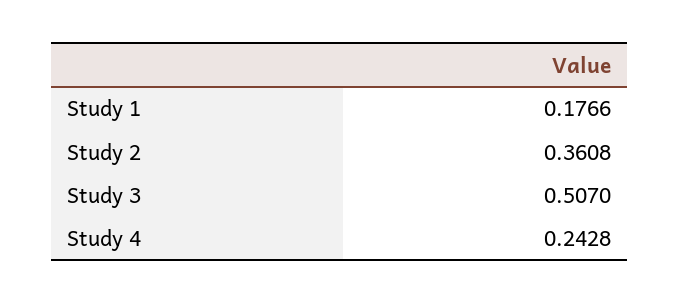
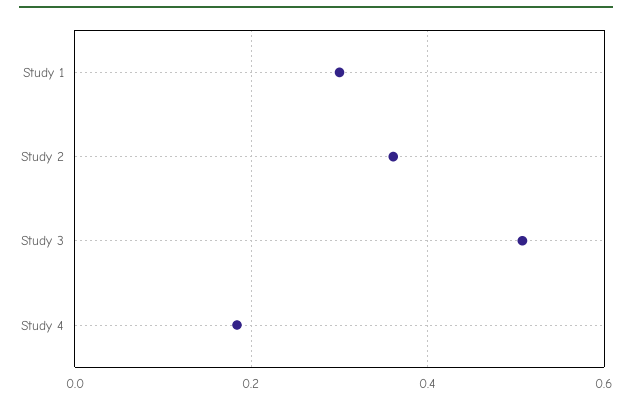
Study 1: 0.1766 -> 0.3
Study 4: 0.2428 -> 0.18

